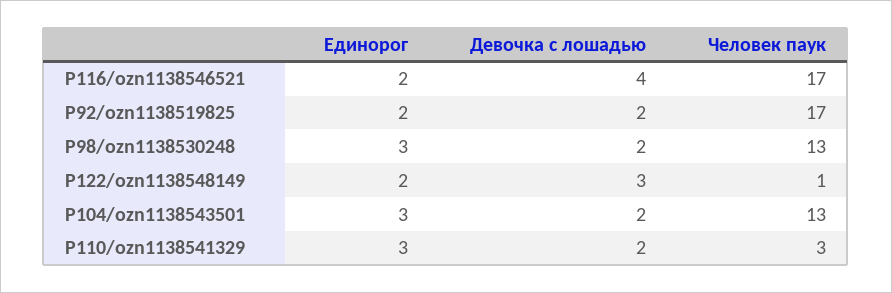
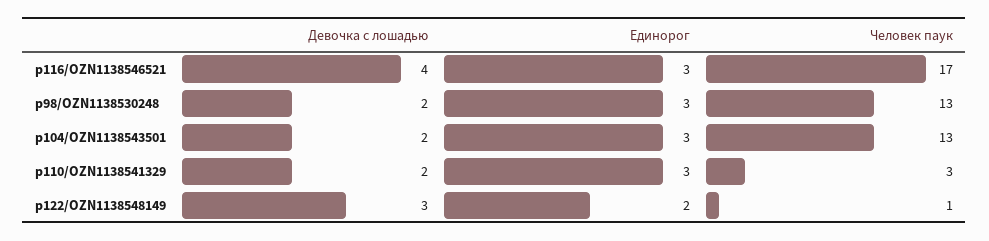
Единорог, Р116/ozn1138546521: 2 -> 3
Единорог, Р92/ozn1138519825: 2 -> none
Девочка с лошадью, Р92/ozn1138519825: 2 -> none
Человек паук, Р92/ozn1138519825: 17 -> none

